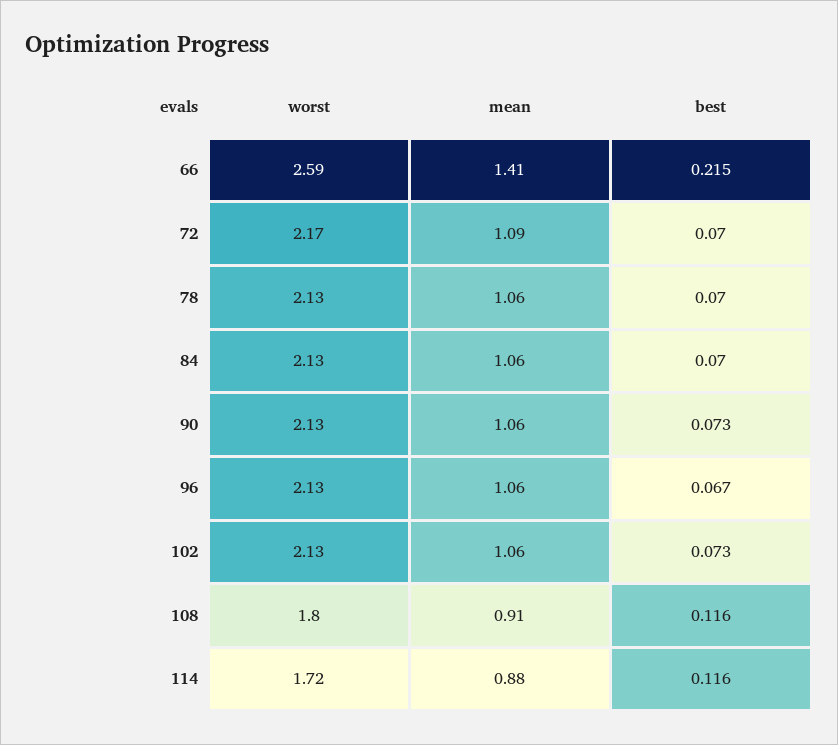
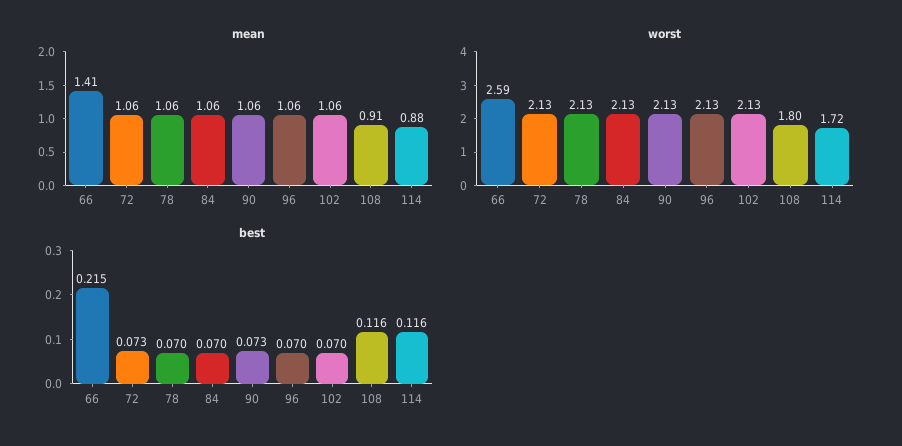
worst, 72: 2.17 -> 2.13
mean, 72: 1.09 -> 1.06
best, 72: 0.07 -> 0.073
best, 96: 0.067 -> 0.07
best, 102: 0.073 -> 0.07

